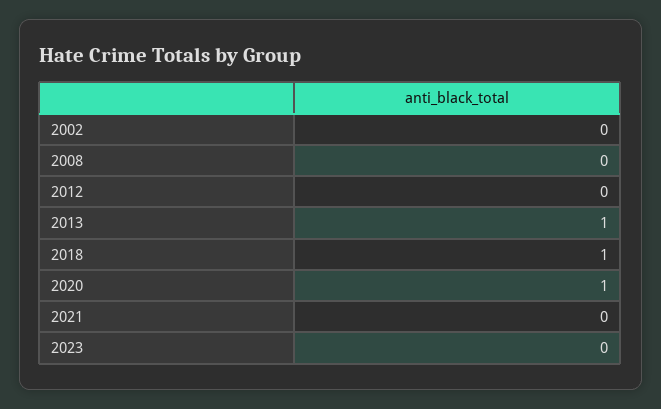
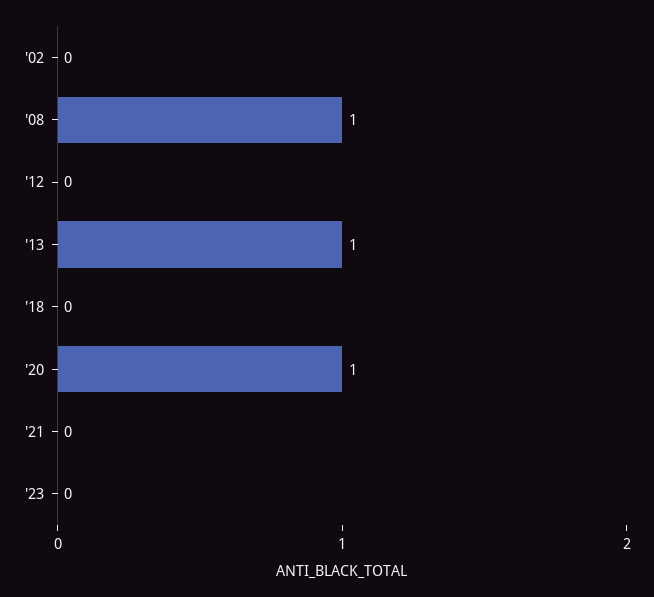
2008: 0 -> 1
2018: 1 -> 0

